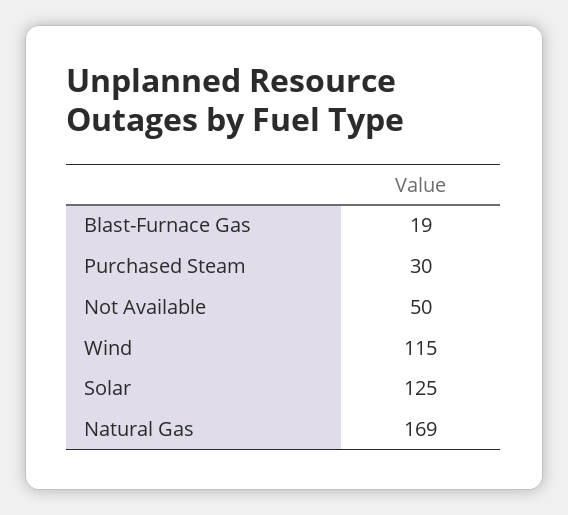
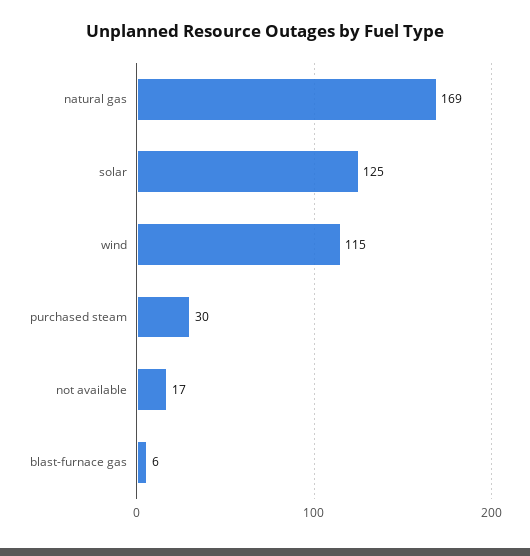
Blast-Furnace Gas: 19 -> 6
Not Available: 50 -> 17

